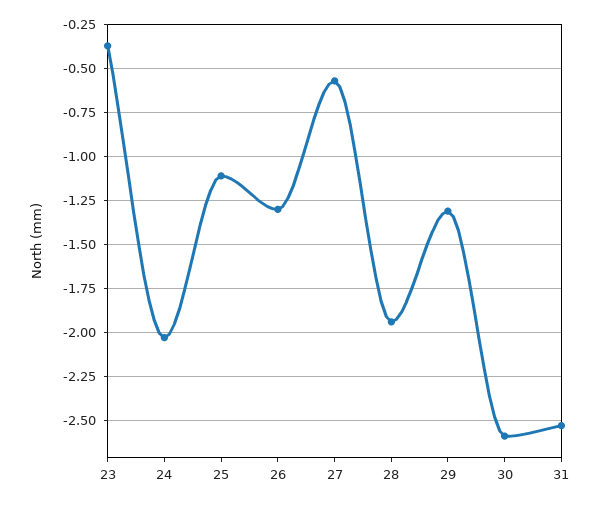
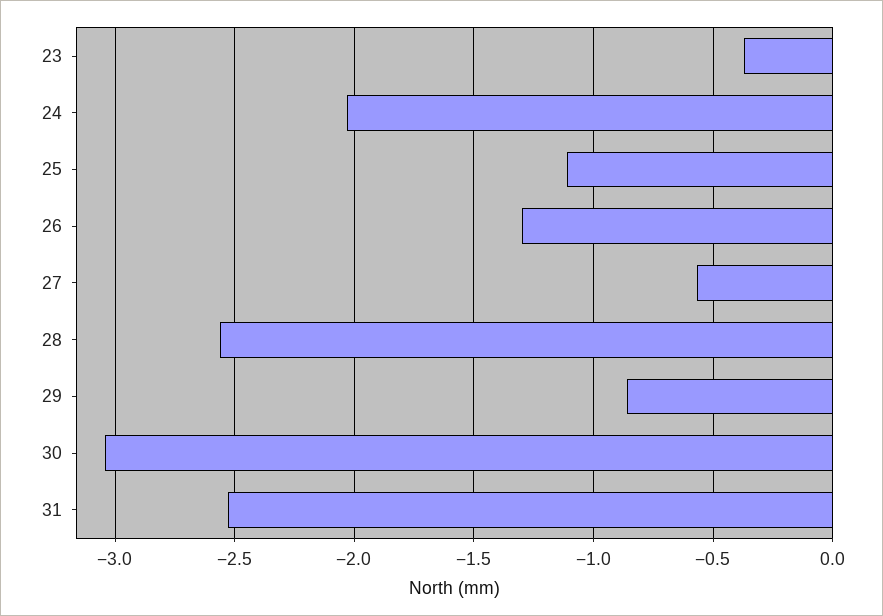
28: -1.95 -> -2.55
29: -1.3 -> -0.85
30: -2.6 -> -3.05

